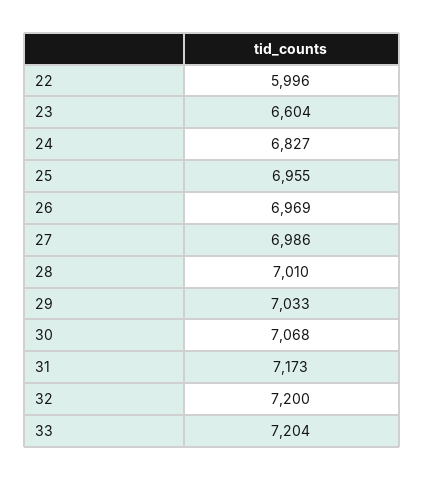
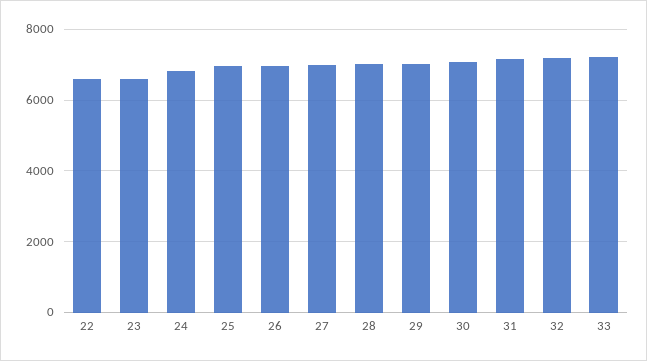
22: 5996 -> 6600

